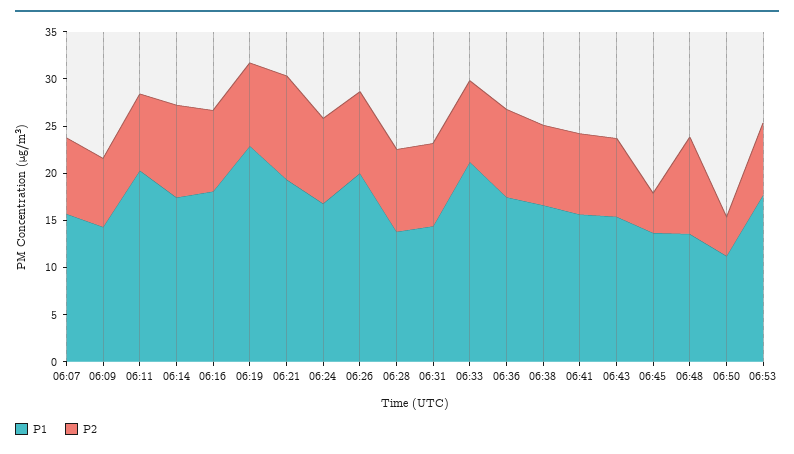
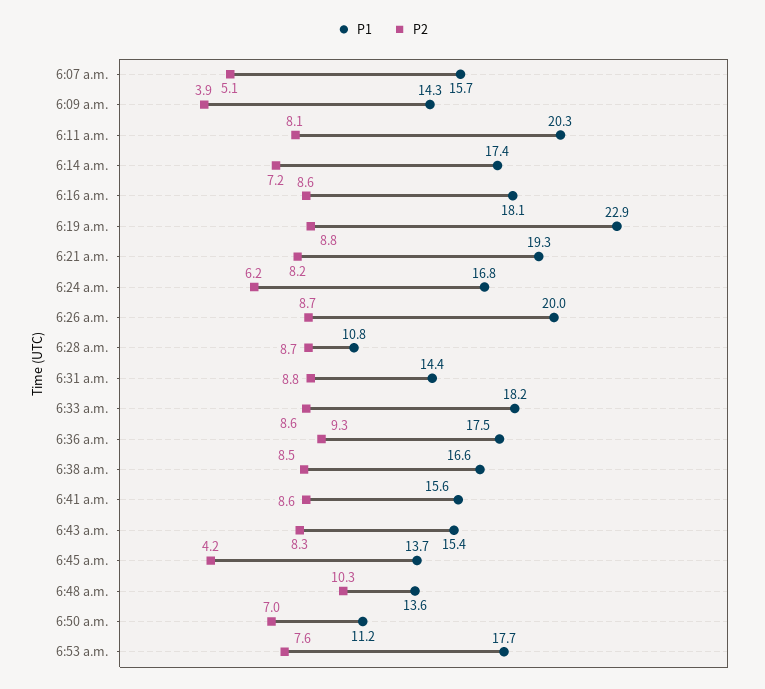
P2, 06:07: 8 -> 5.1
P2, 06:09: 7 -> 3.9
P2, 06:14: 10 -> 7.2
P2, 06:21: 11 -> 8.2
P2, 06:24: 9 -> 6.2
P1, 06:28: 14 -> 10.8
P1, 06:33: 21 -> 18.2
P2, 06:50: 4 -> 7

